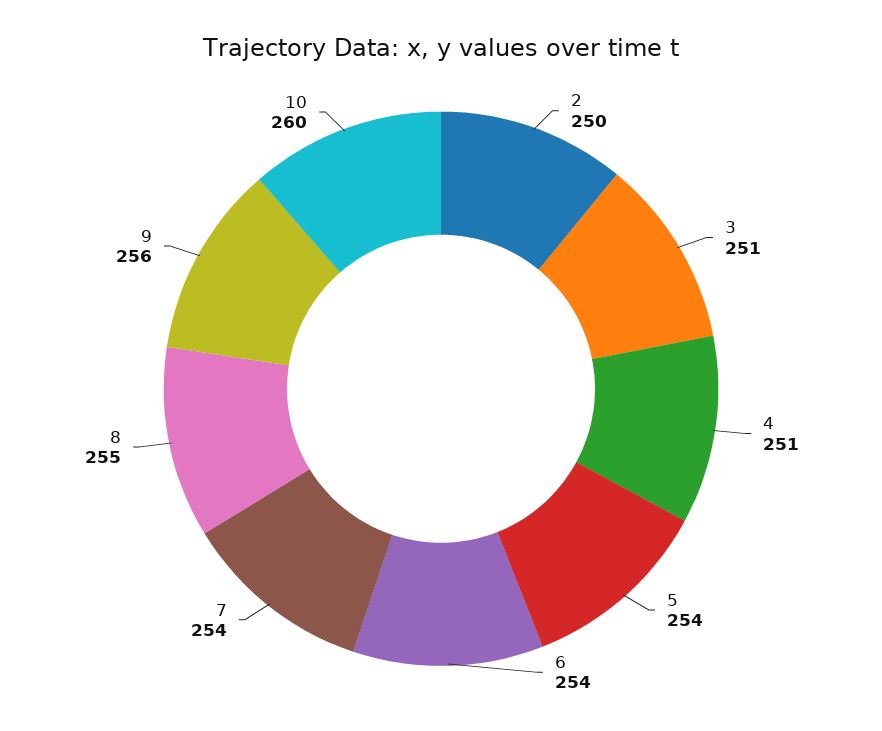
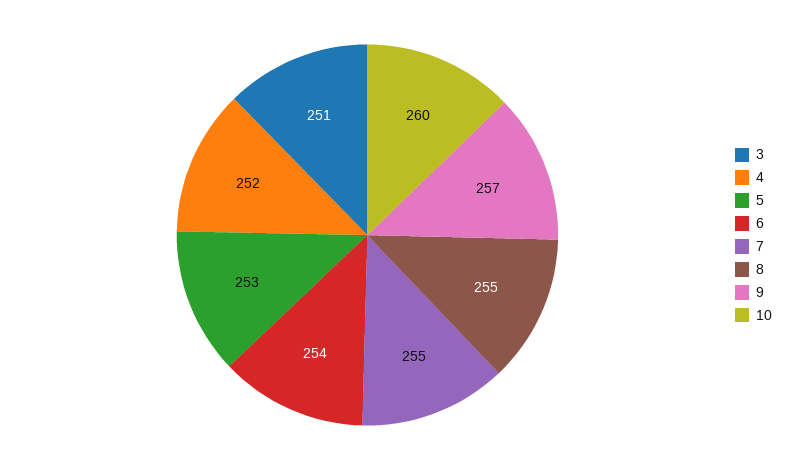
2: 250 -> none
4: 251 -> 252
5: 254 -> 253
7: 254 -> 255
9: 256 -> 257

